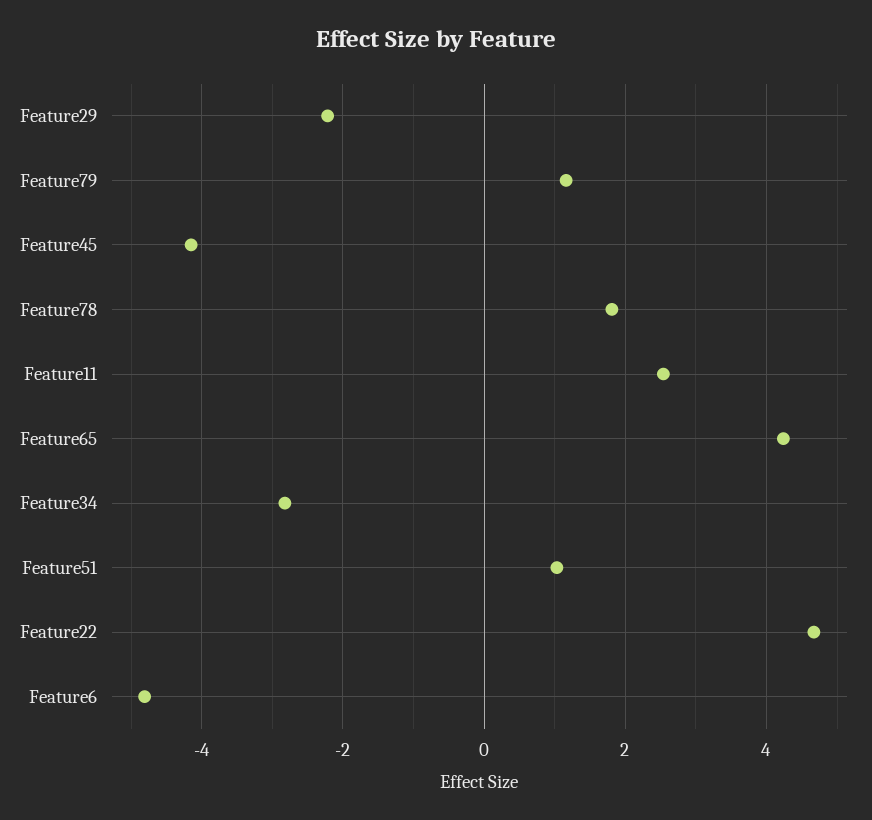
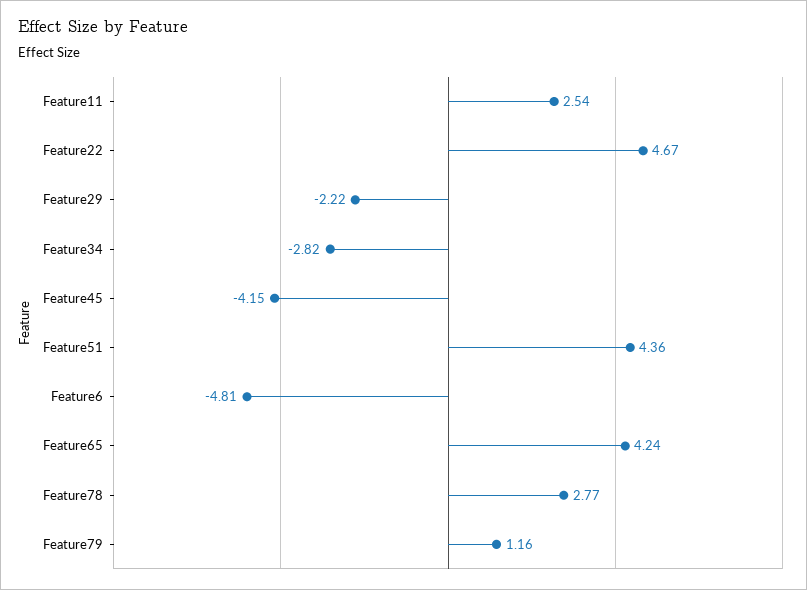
Feature78: 1.8 -> 2.77
Feature51: 1 -> 4.36

